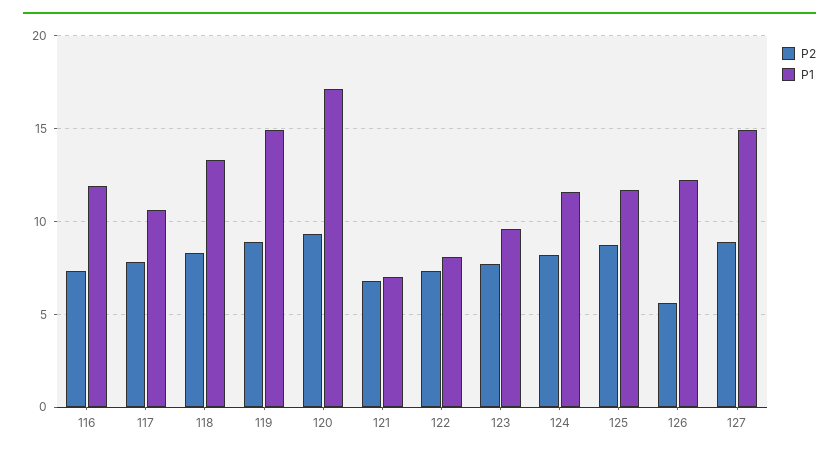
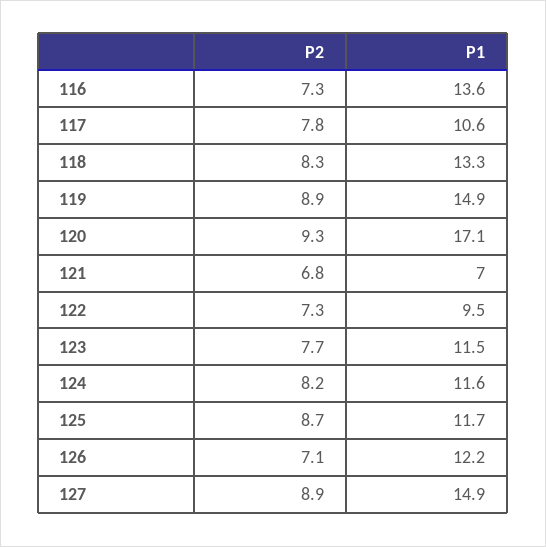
P1, 116: 12 -> 13.6
P1, 122: 8 -> 9.5
P1, 123: 9.5 -> 11.5
P2, 126: 5.5 -> 7.1

